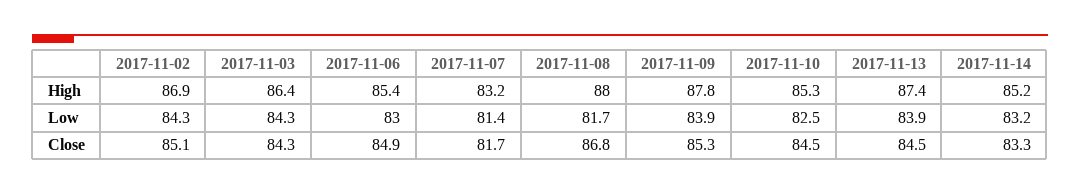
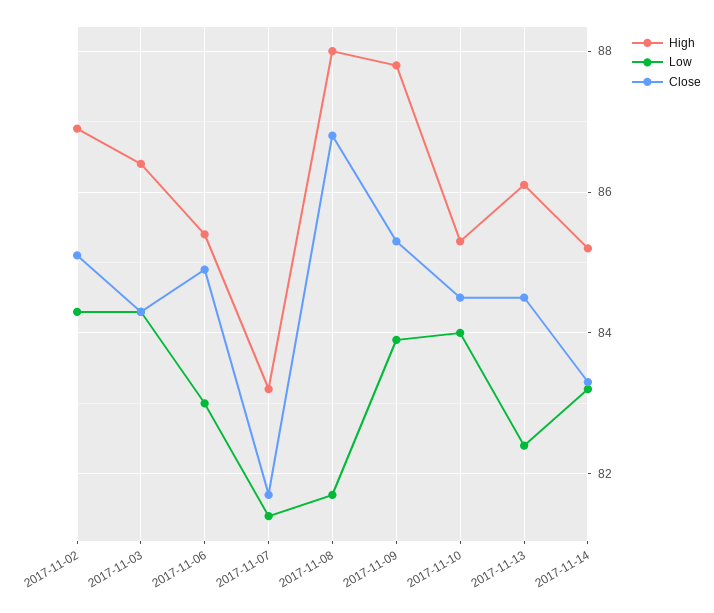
High, 2017-11-13: 87.4 -> 86
Low, 2017-11-10: 82.5 -> 84
Low, 2017-11-13: 83.9 -> 82.5

